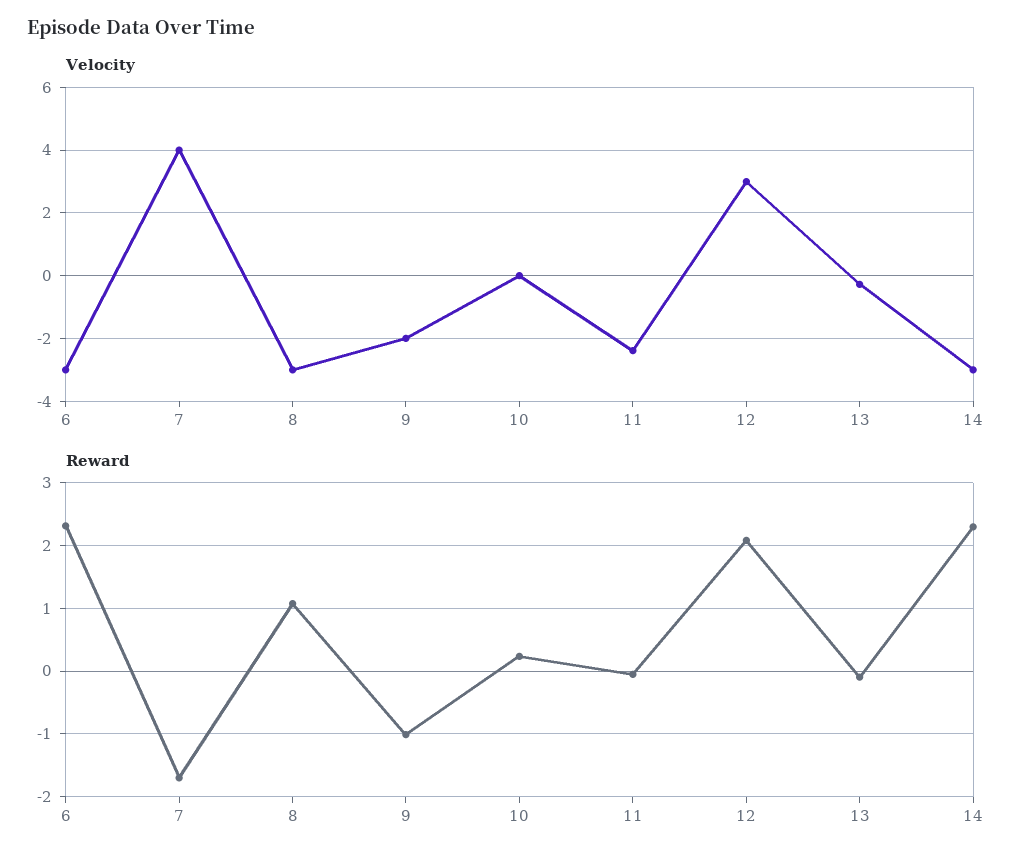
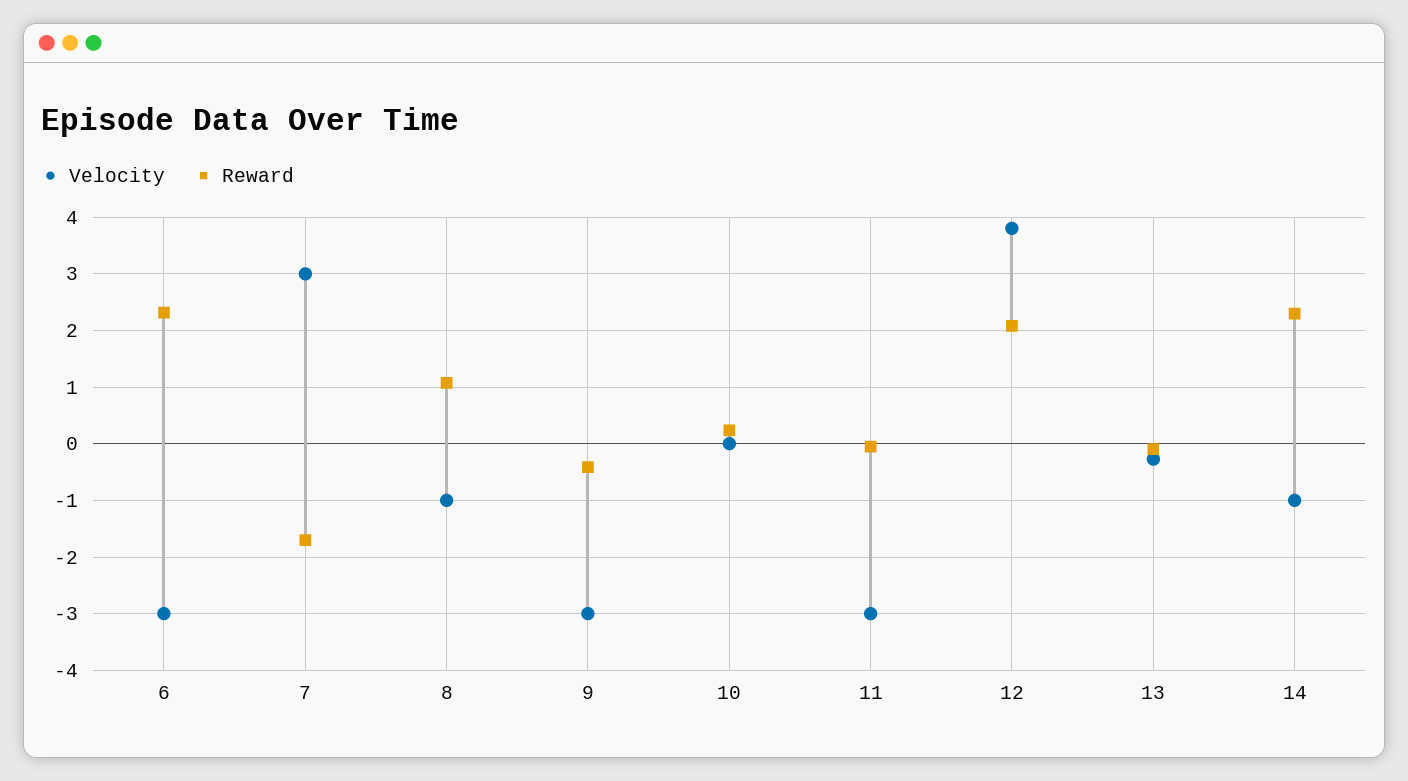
Velocity, 7: 4 -> 3
Velocity, 8: -3 -> -1
Velocity, 9: -2 -> -3
Velocity, 11: -2.4 -> -3
Velocity, 12: 3 -> 3.8
Velocity, 14: -3 -> -1
Reward, 9: -1 -> -0.4

